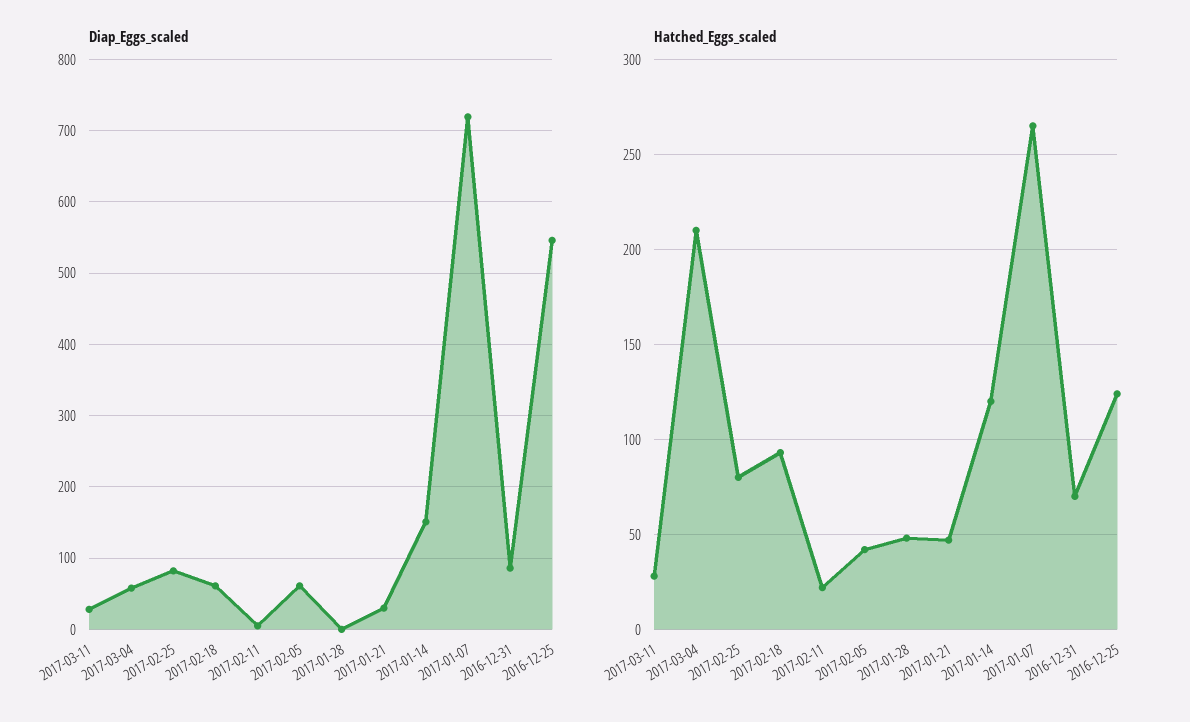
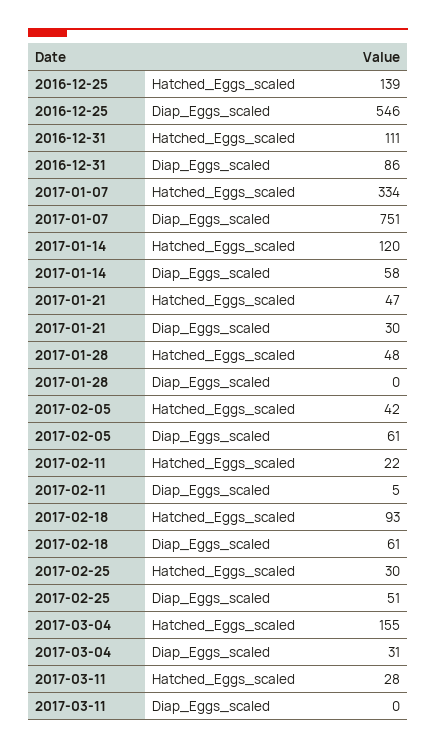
Diap_Eggs_scaled, 2017-03-11: 30 -> 0
Diap_Eggs_scaled, 2017-03-04: 60 -> 31
Diap_Eggs_scaled, 2017-02-25: 80 -> 51
Diap_Eggs_scaled, 2017-01-14: 150 -> 58
Diap_Eggs_scaled, 2017-01-07: 720 -> 751
Hatched_Eggs_scaled, 2017-03-04: 210 -> 155
Hatched_Eggs_scaled, 2017-02-25: 80 -> 30
Hatched_Eggs_scaled, 2017-01-07: 265 -> 334
Hatched_Eggs_scaled, 2016-12-31: 70 -> 111
Hatched_Eggs_scaled, 2016-12-25: 125 -> 139

